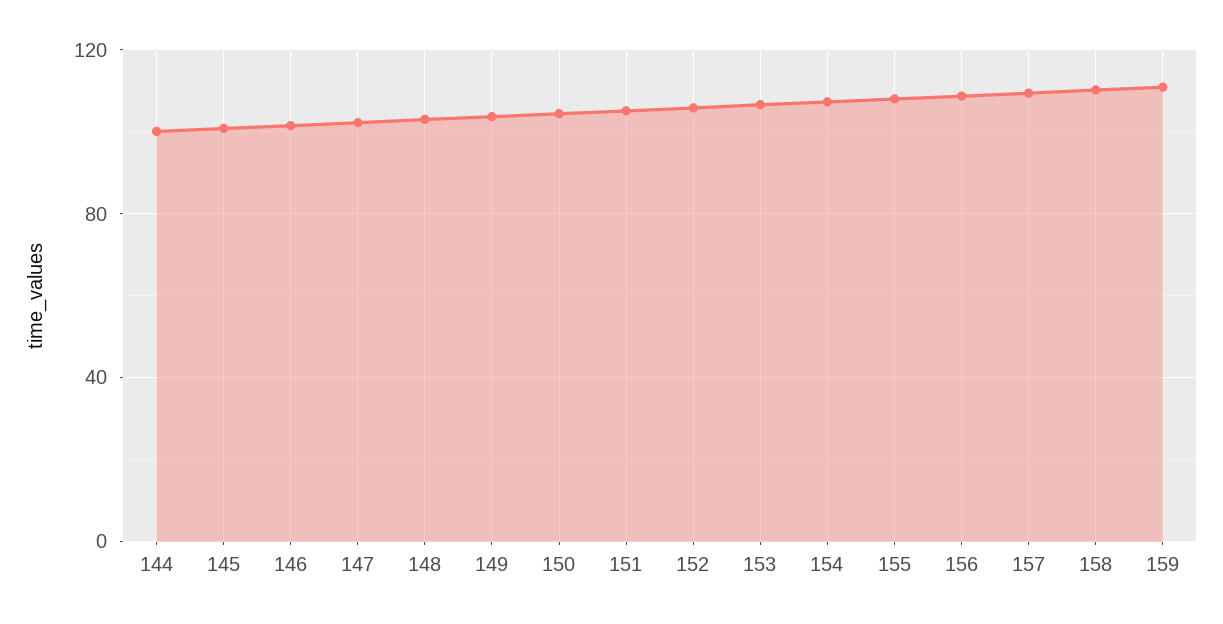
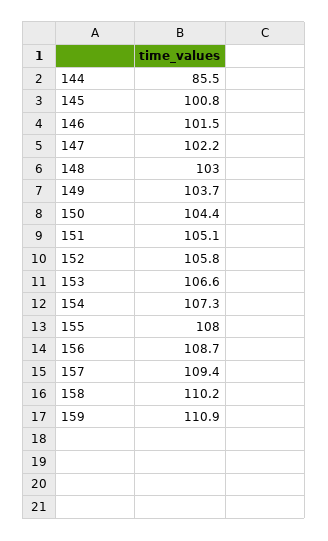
144: 100 -> 85.5

